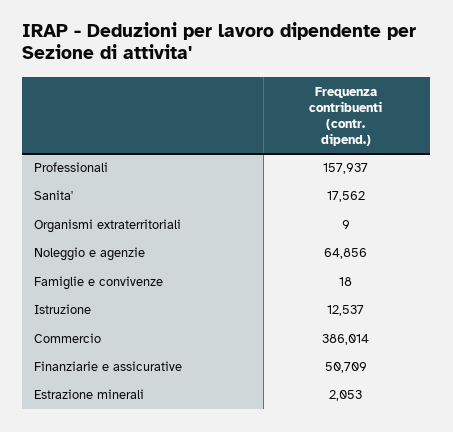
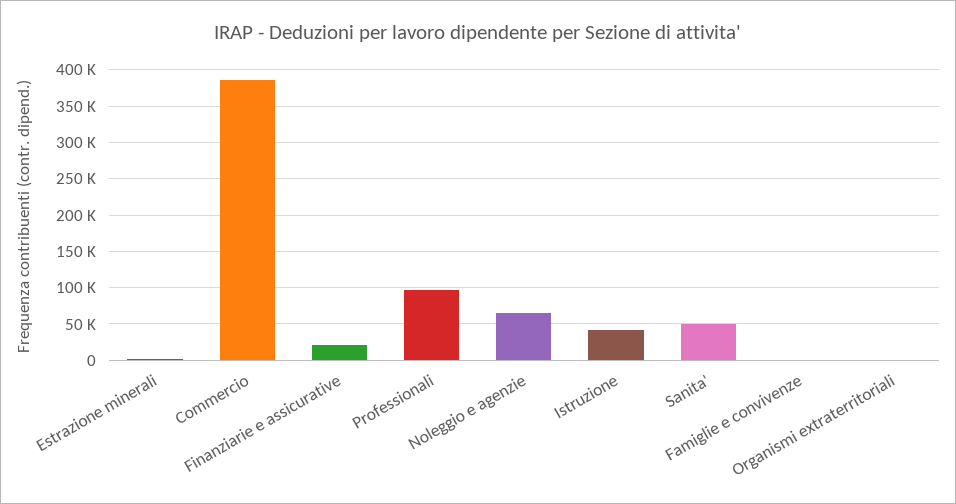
Professionali: 157937 -> 100000
Sanita': 17562 -> 50000
Istruzione: 12537 -> 40000
Finanziarie e assicurative: 50709 -> 20000

